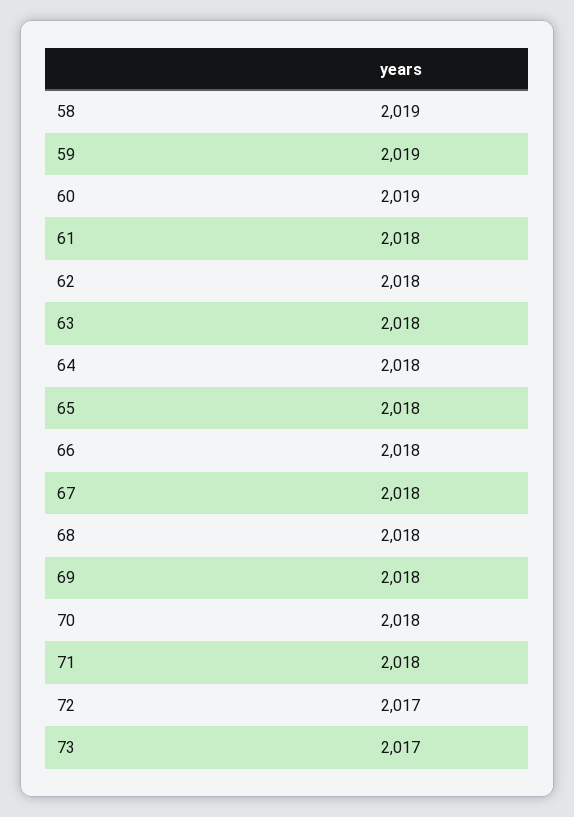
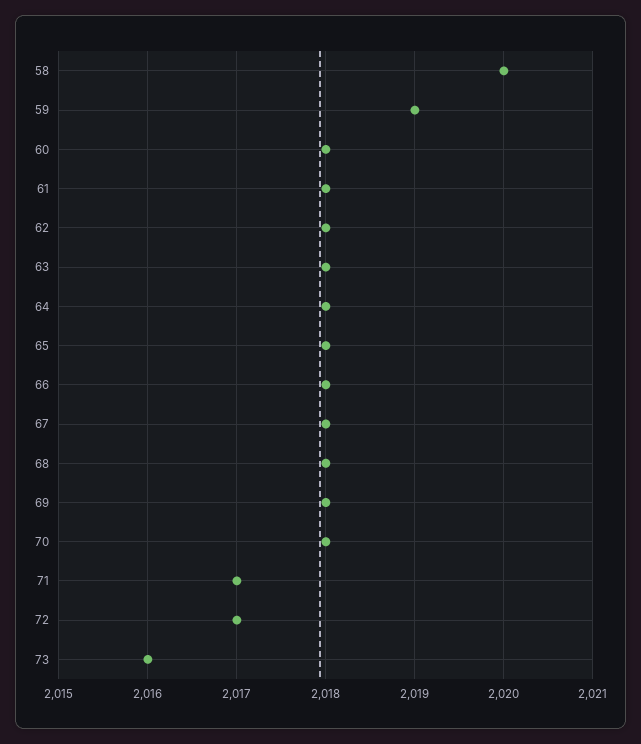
58: 2019 -> 2020
60: 2019 -> 2018
71: 2018 -> 2017
73: 2017 -> 2016

